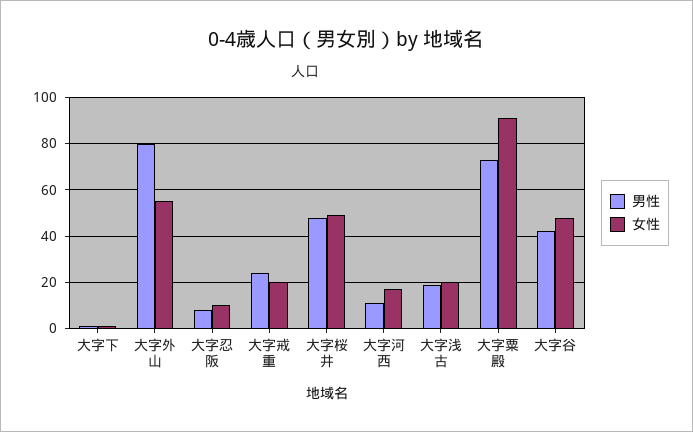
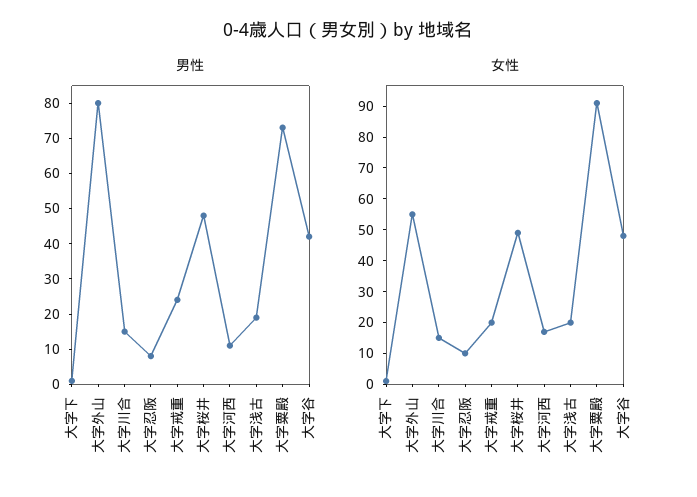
男性, 大字川合: none -> 15
女性, 大字川合: none -> 15

